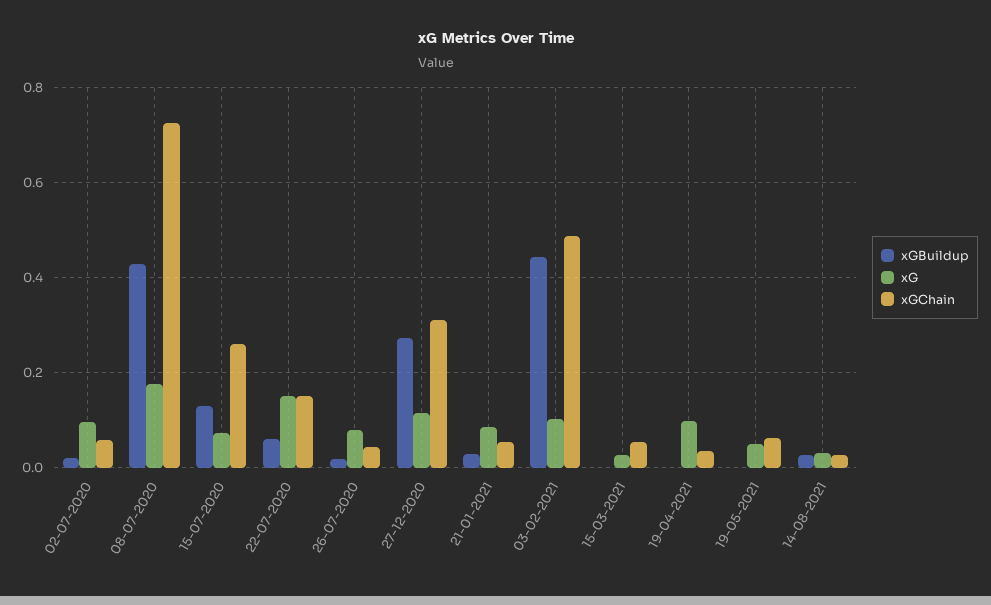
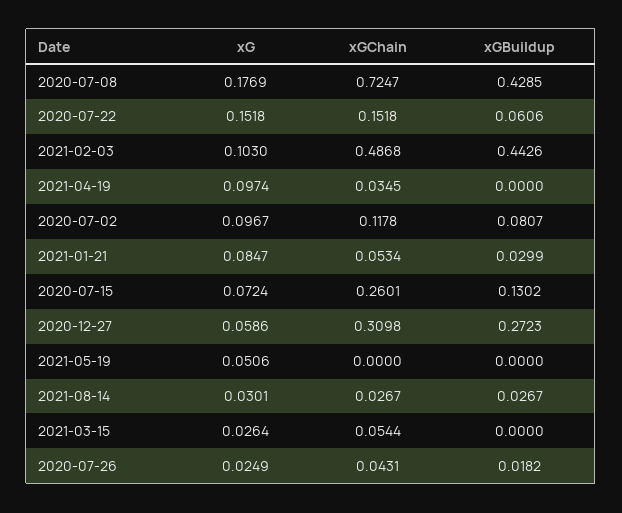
xGBuildup, 02-07-2020: 0.02 -> 0.0807
xGChain, 02-07-2020: 0.06 -> 0.1178
xG, 26-07-2020: 0.08 -> 0.0249
xG, 27-12-2020: 0.12 -> 0.0586
xGChain, 19-05-2021: 0.06 -> 0

